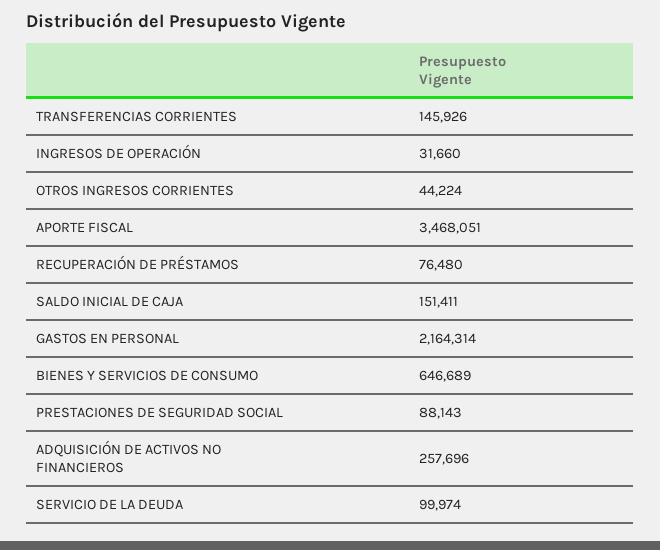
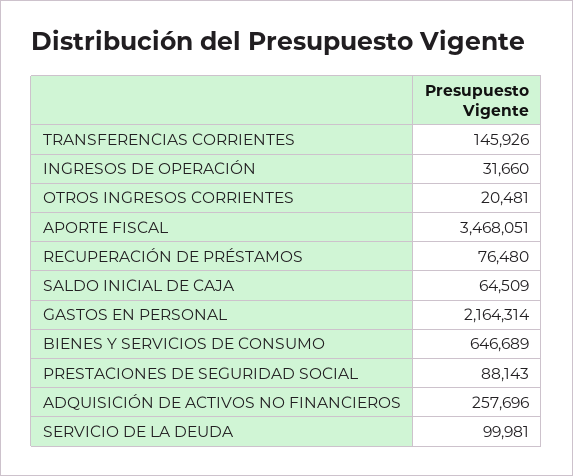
OTROS INGRESOS CORRIENTES: 44224 -> 20481
SALDO INICIAL DE CAJA: 151411 -> 64509
SERVICIO DE LA DEUDA: 99974 -> 99981

